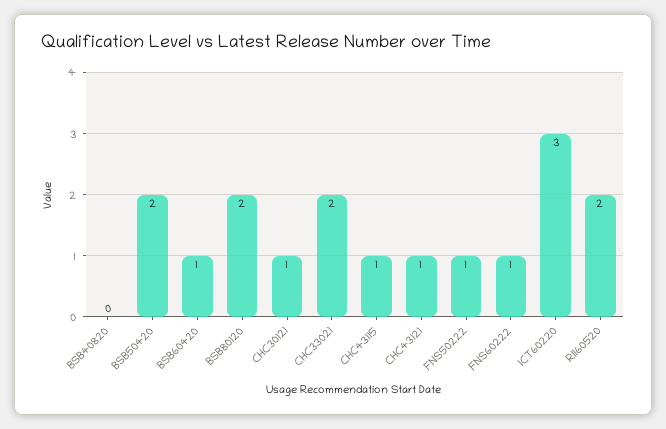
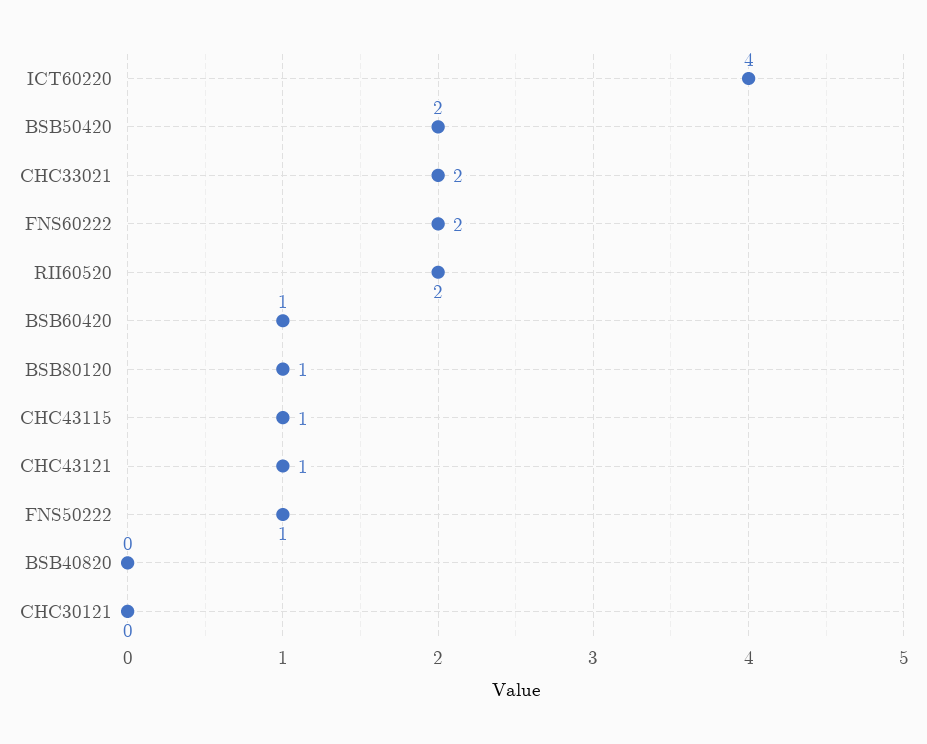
BSB80120: 2 -> 1
CHC30121: 1 -> 0
FNS60222: 1 -> 2
ICT60220: 3 -> 4

